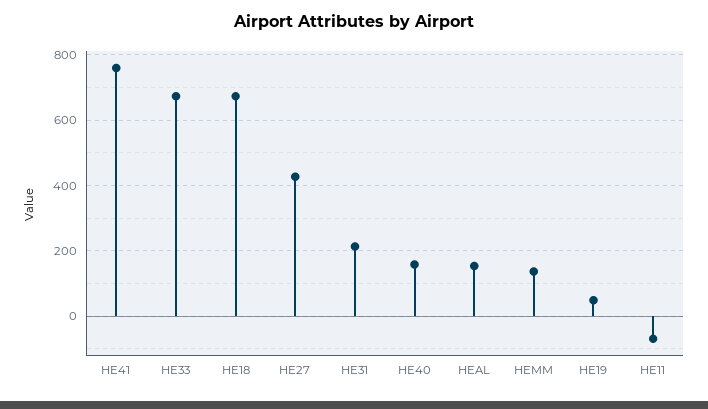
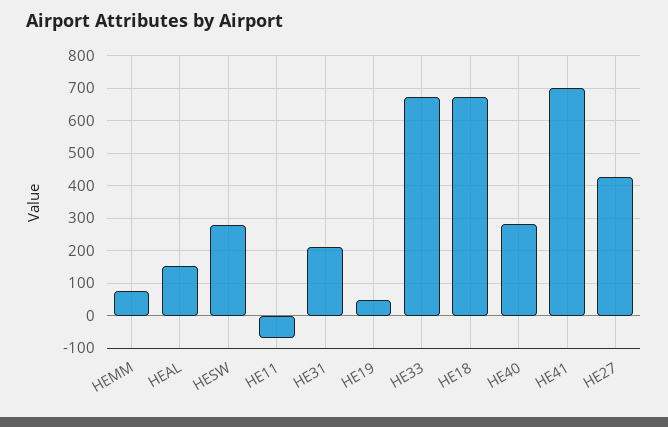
HE41: 760 -> 700
HE40: 160 -> 280
HEMM: 140 -> 80
HESW: none -> 280

